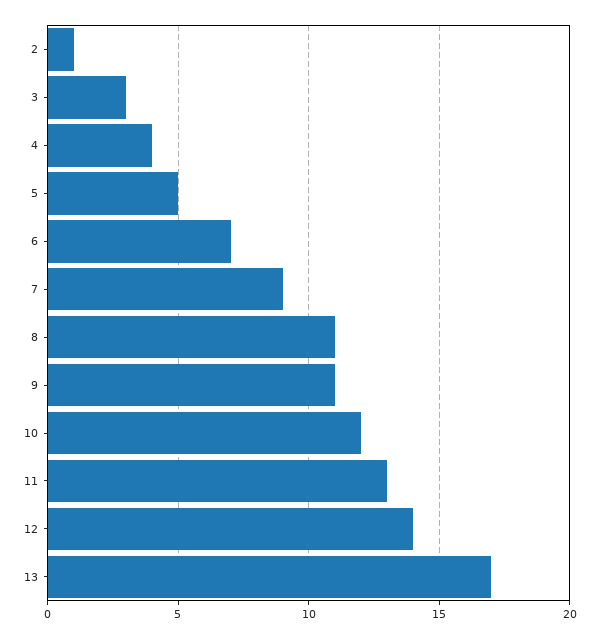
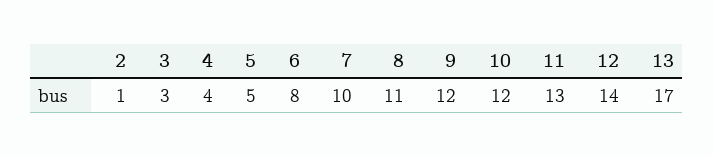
6: 7 -> 8
7: 9 -> 10
9: 11 -> 12

